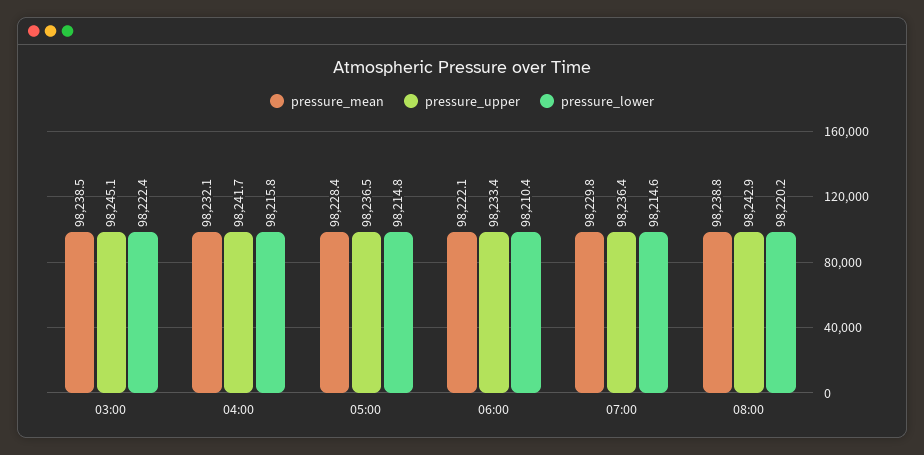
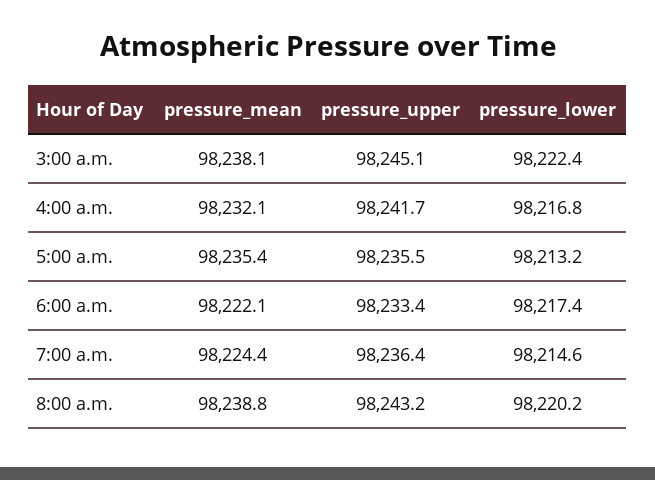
pressure_mean, 03:00: 98238.5 -> 98238.1
pressure_lower, 04:00: 98215.8 -> 98216.8
pressure_mean, 05:00: 98228.4 -> 98235.4
pressure_upper, 05:00: 98236.5 -> 98235.5
pressure_lower, 05:00: 98214.8 -> 98213.2
pressure_lower, 06:00: 98210.4 -> 98217.4
pressure_mean, 07:00: 98229.8 -> 98224.4
pressure_upper, 08:00: 98242.9 -> 98243.2

